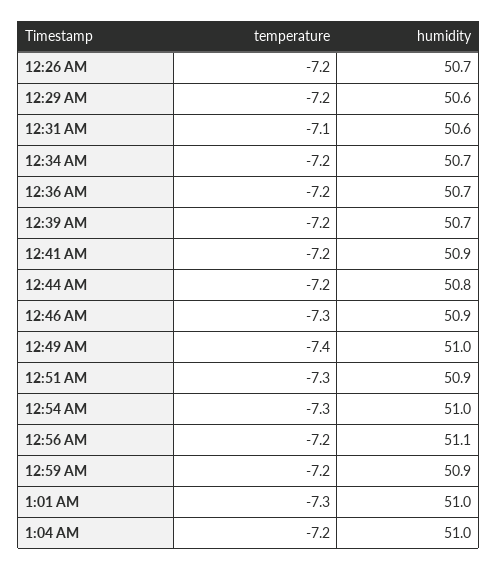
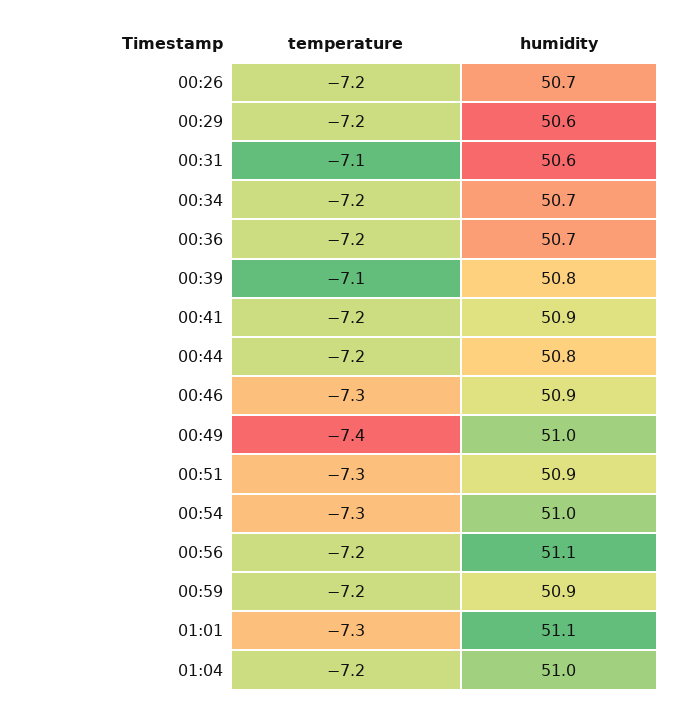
temperature, 12:39 AM: -7.2 -> -7.1
humidity, 12:39 AM: 50.7 -> 50.8
humidity, 1:01 AM: 51 -> 51.1

